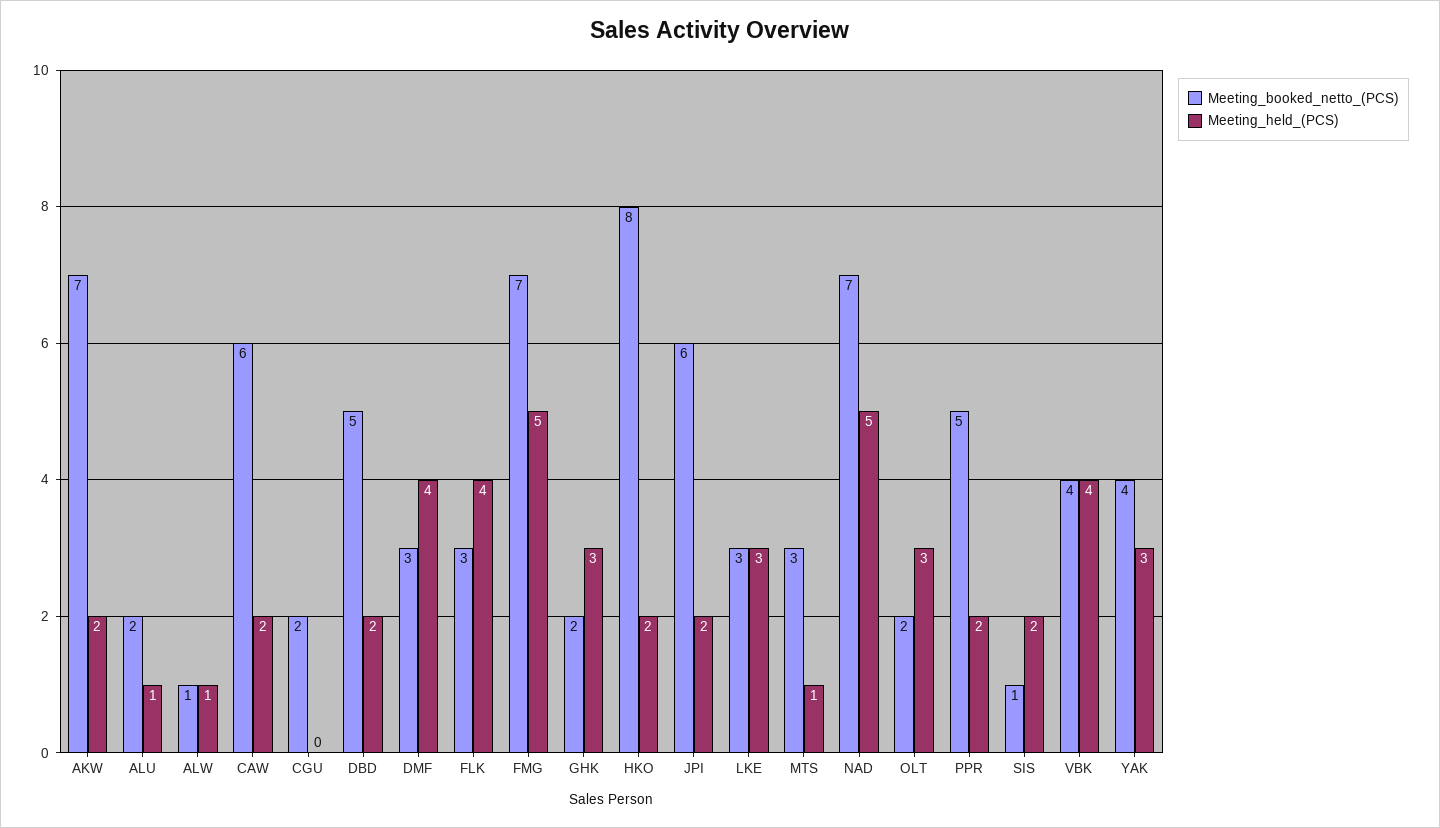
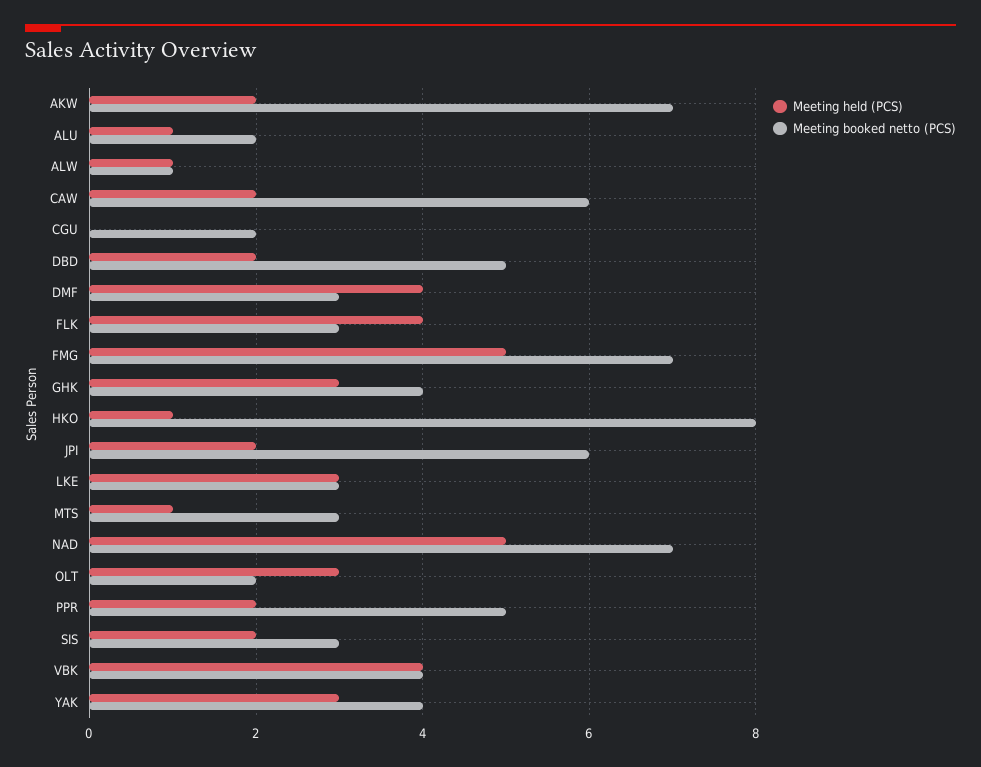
Meeting_booked_netto_(PCS), GHK: 2 -> 4
Meeting_held_(PCS), HKO: 2 -> 1
Meeting_booked_netto_(PCS), SIS: 1 -> 3

